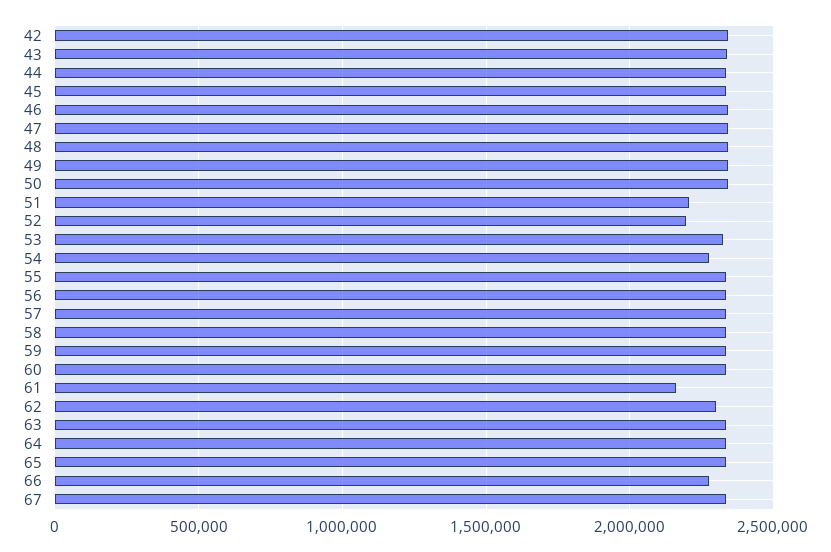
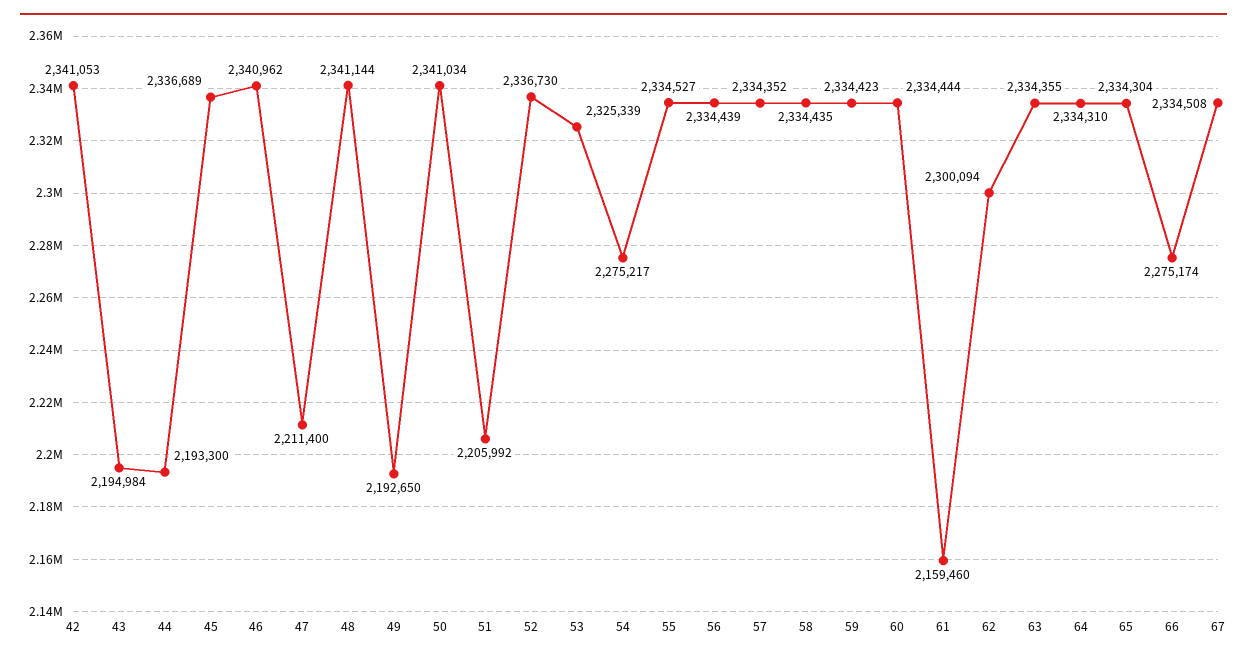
43: 2350000 -> 2194984
44: 2350000 -> 2193300
47: 2350000 -> 2211400
49: 2350000 -> 2192650
52: 2200000 -> 2336730

